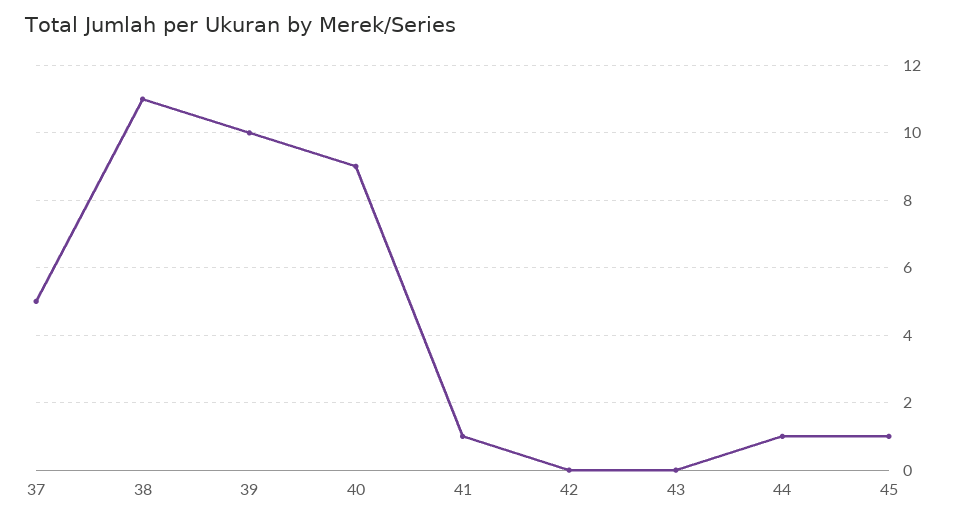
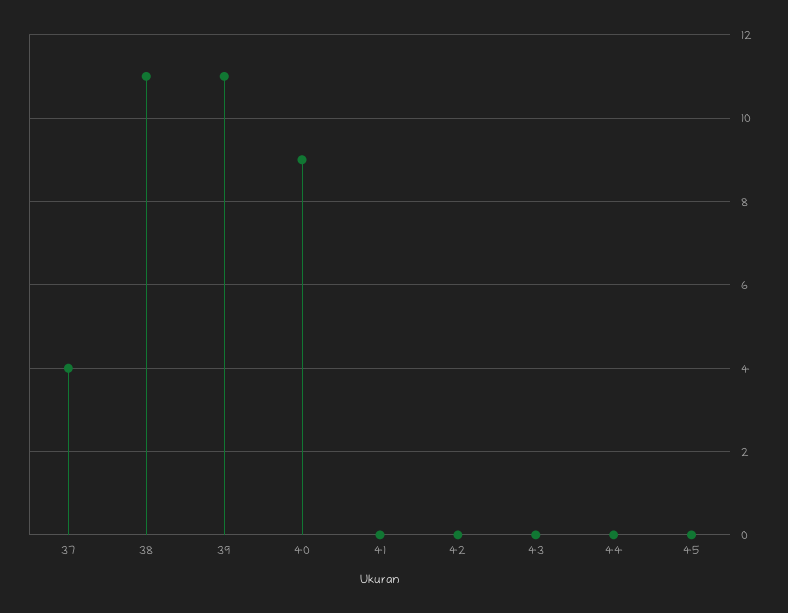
37: 5 -> 4
39: 10 -> 11
41: 1 -> 0
44: 1 -> 0
45: 1 -> 0

